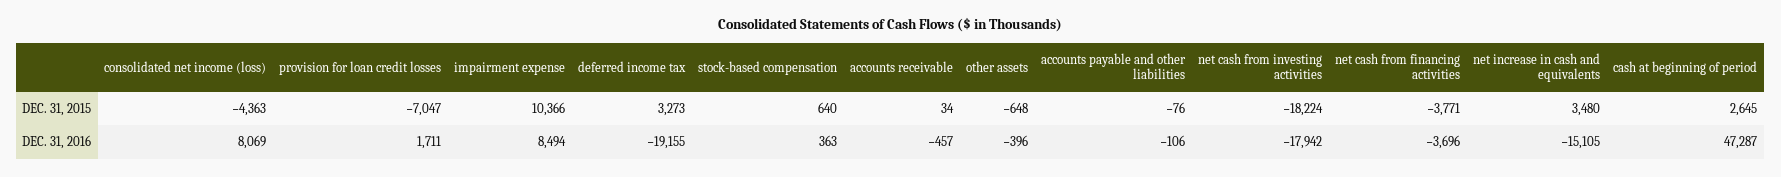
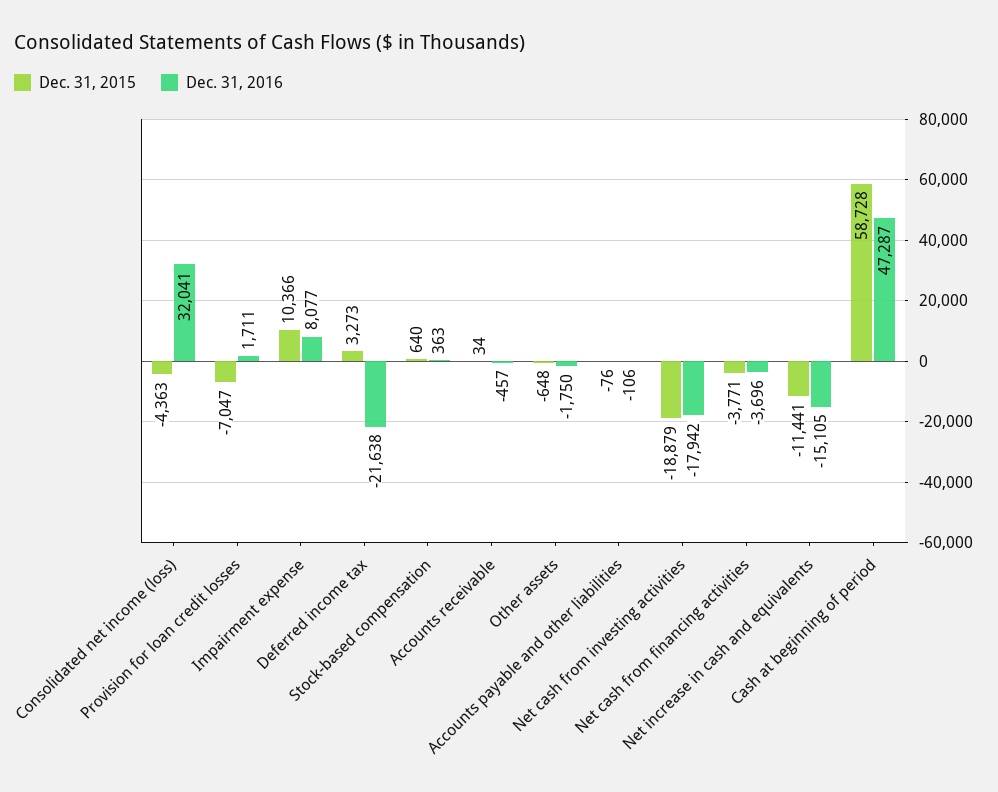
DEC. 31, 2015, net cash from investing activities: -18224 -> -18879
DEC. 31, 2015, net increase in cash and equivalents: 3480 -> -11441
DEC. 31, 2015, cash at beginning of period: 2645 -> 58728
DEC. 31, 2016, consolidated net income (loss): 8069 -> 32041
DEC. 31, 2016, impairment expense: 8494 -> 8077
DEC. 31, 2016, deferred income tax: -19155 -> -21638
DEC. 31, 2016, other assets: -396 -> -1750

